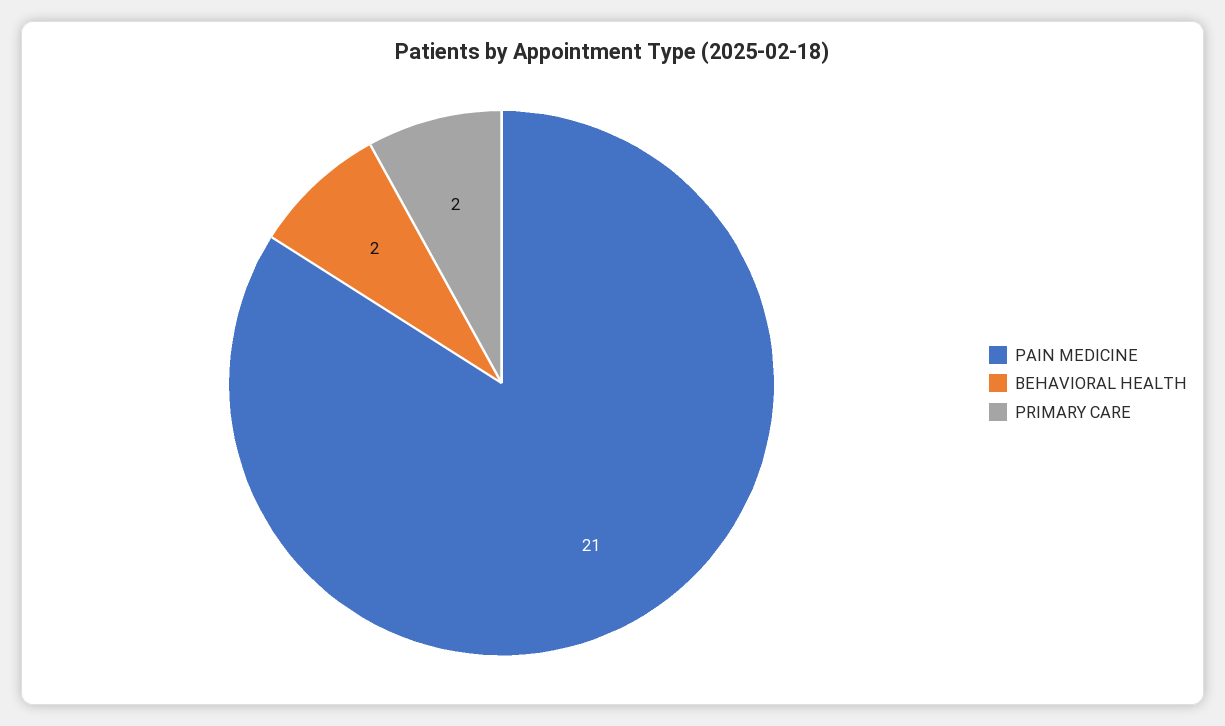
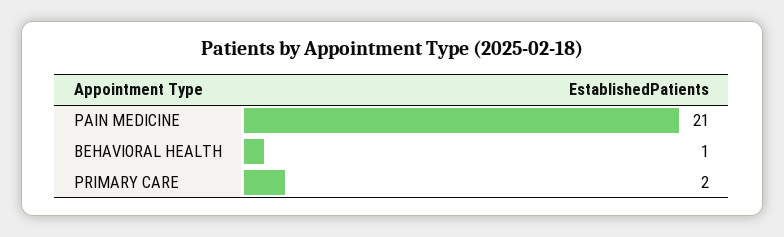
BEHAVIORAL HEALTH: 2 -> 1

